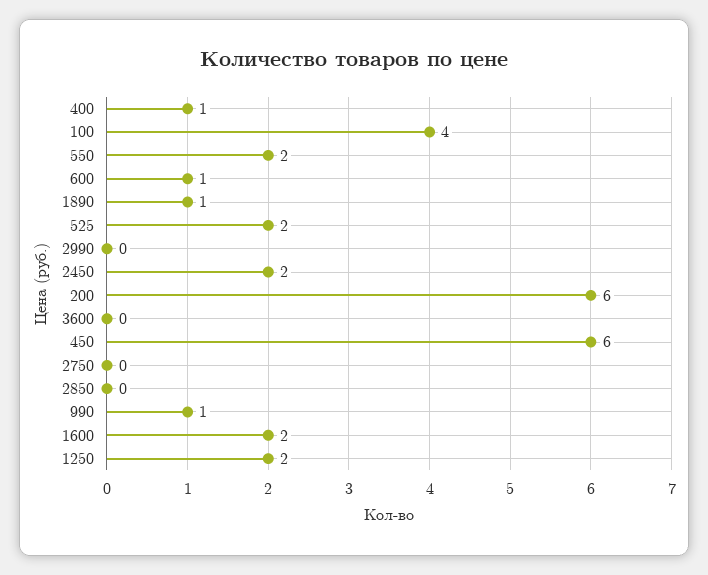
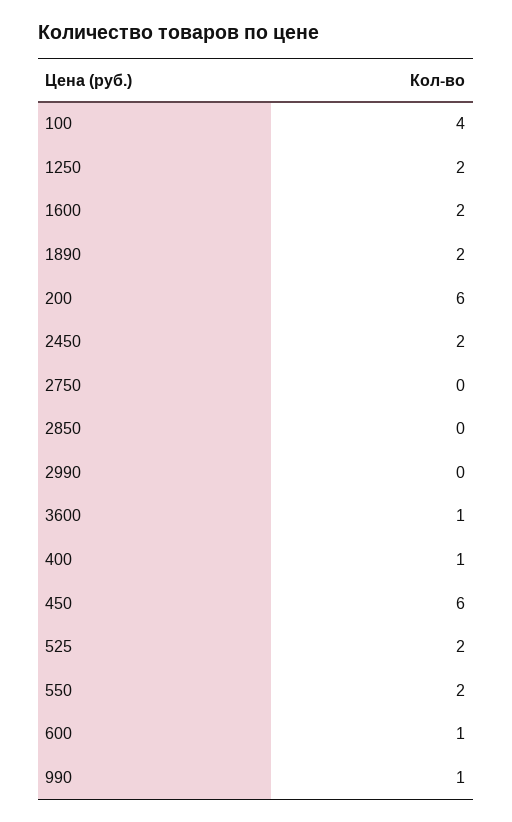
1890: 1 -> 2
3600: 0 -> 1

